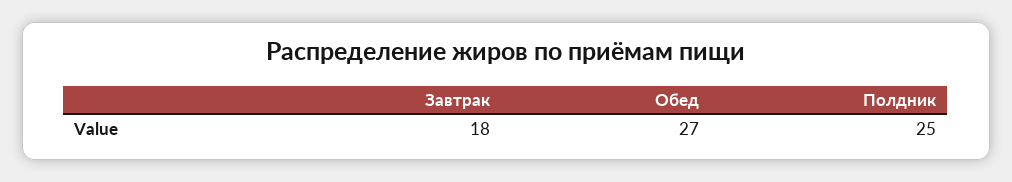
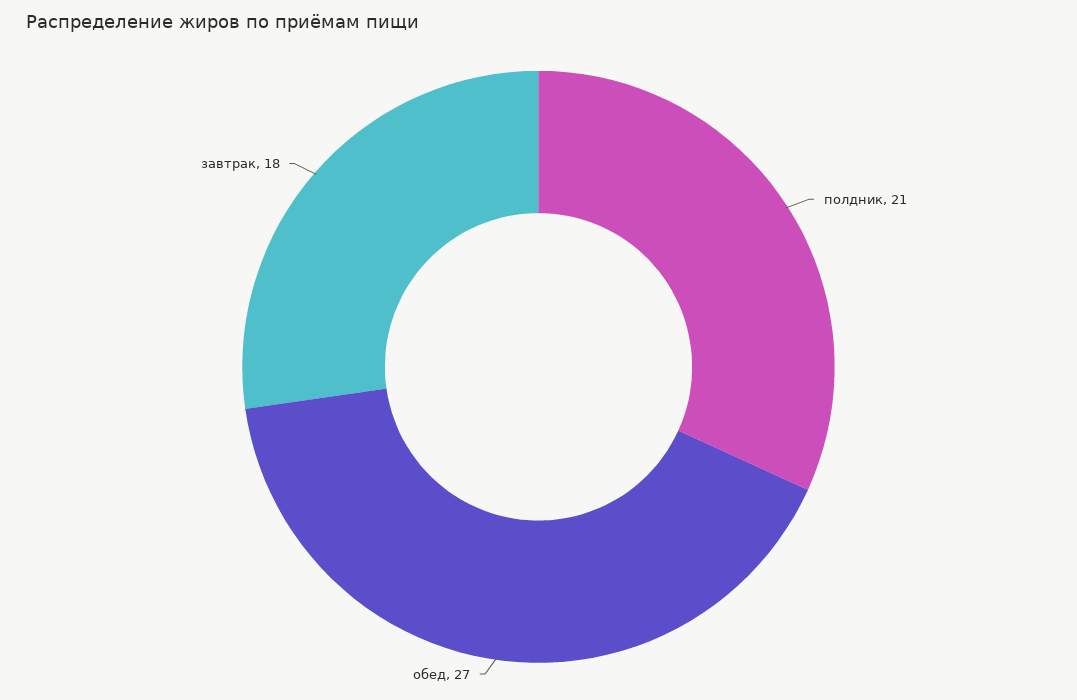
Полдник: 25 -> 21

